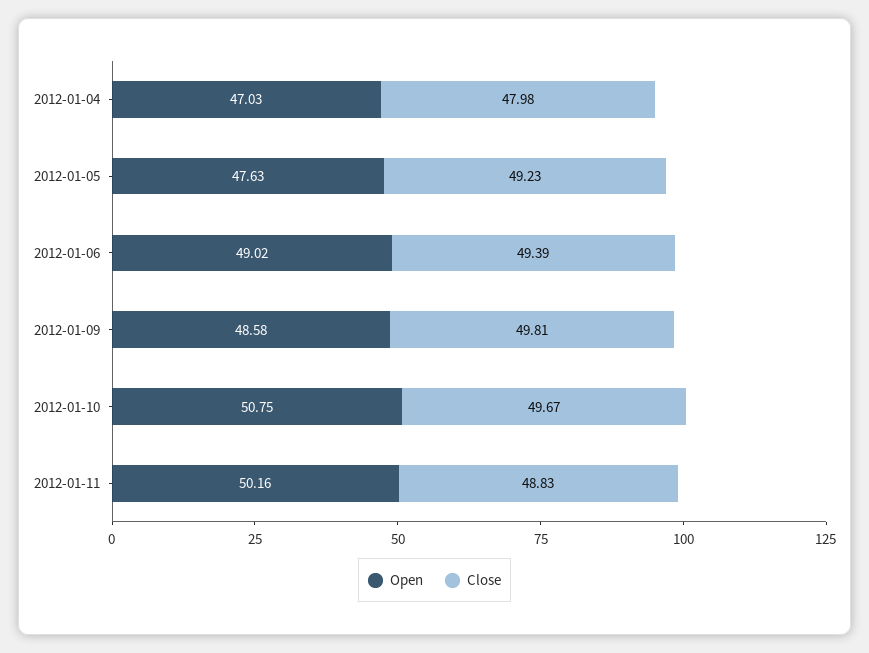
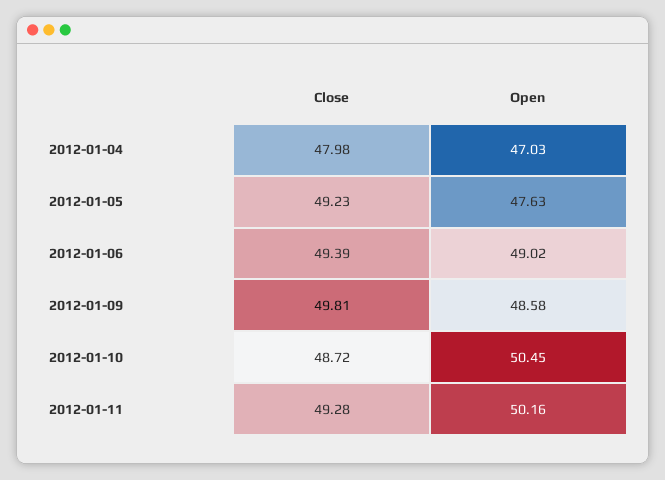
Open, 2012-01-10: 50.75 -> 50.45
Close, 2012-01-10: 49.67 -> 48.72
Close, 2012-01-11: 48.83 -> 49.28

